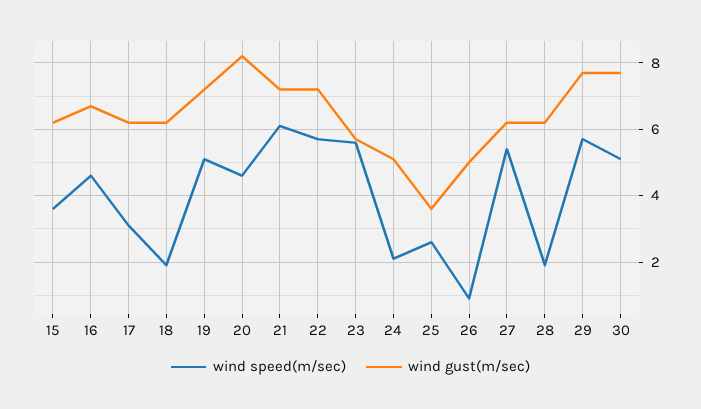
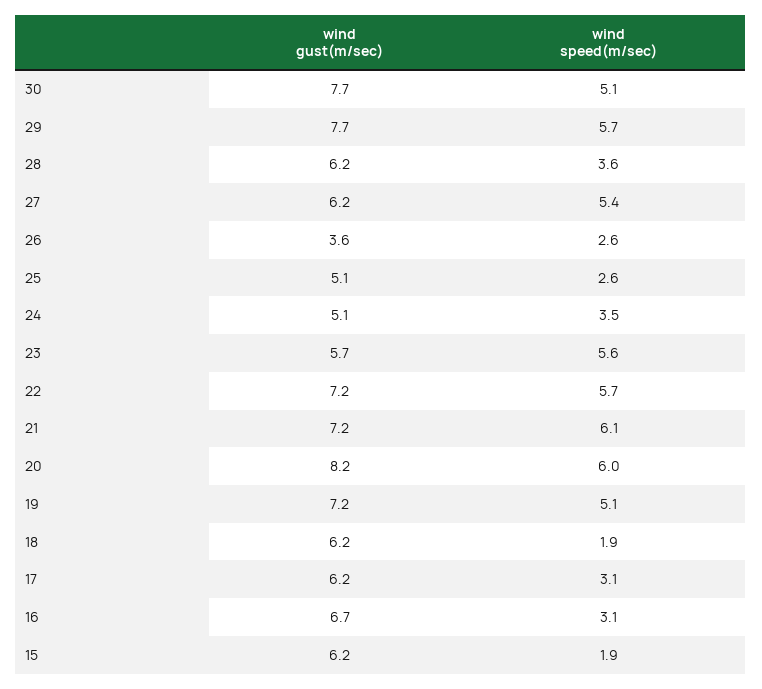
wind speed(m/sec), 15: 3.5 -> 1.9
wind speed(m/sec), 16: 4.5 -> 3.1
wind speed(m/sec), 20: 4.5 -> 6
wind speed(m/sec), 24: 2 -> 3.5
wind gust(m/sec), 25: 3.5 -> 5.1
wind speed(m/sec), 26: 1 -> 2.6
wind gust(m/sec), 26: 5 -> 3.6
wind speed(m/sec), 28: 2 -> 3.6

